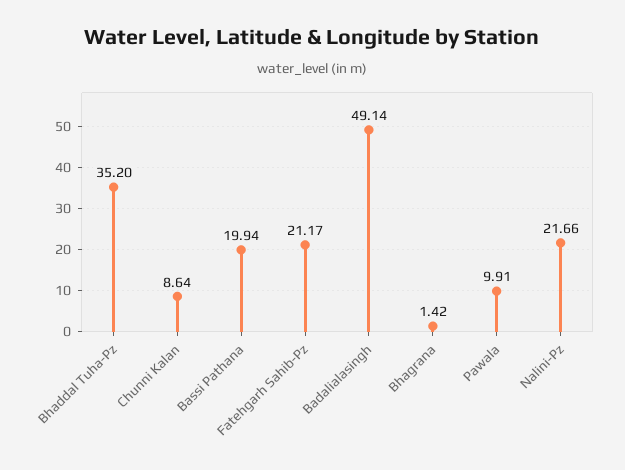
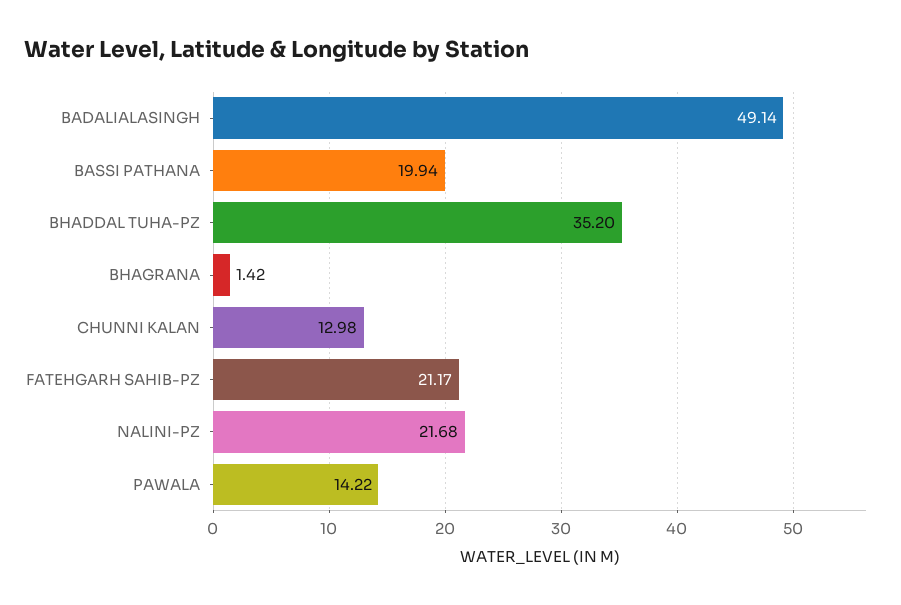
Chunni Kalan: 8.64 -> 12.98
Pawala: 9.91 -> 14.22
Nalini-Pz: 21.66 -> 21.68

